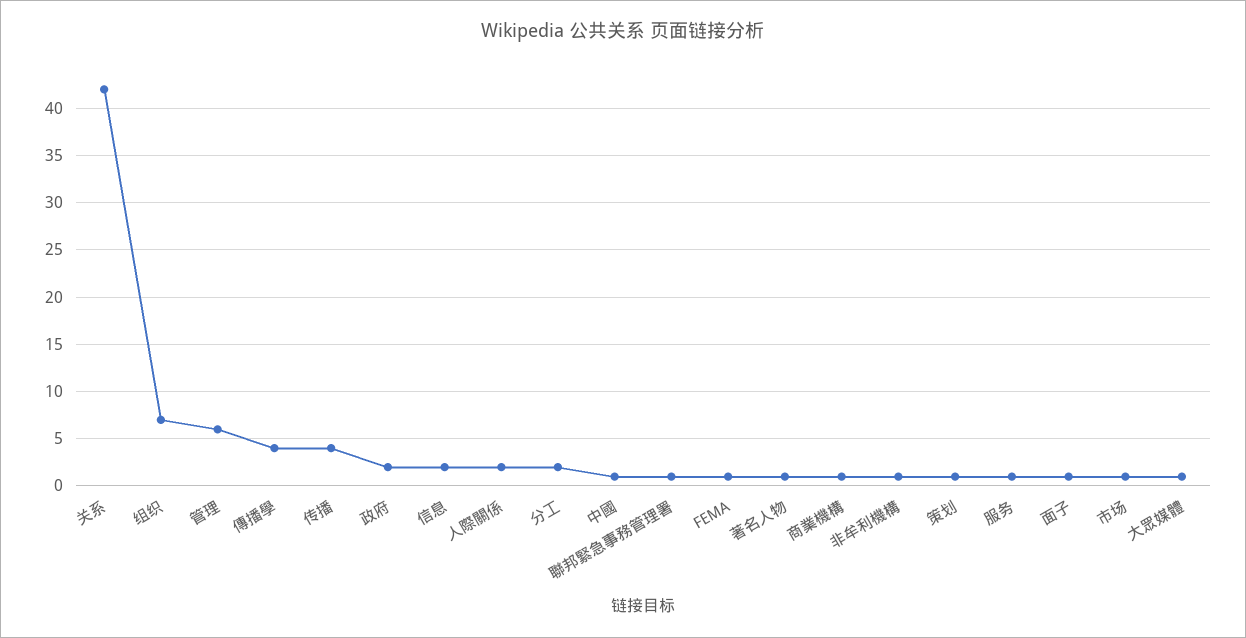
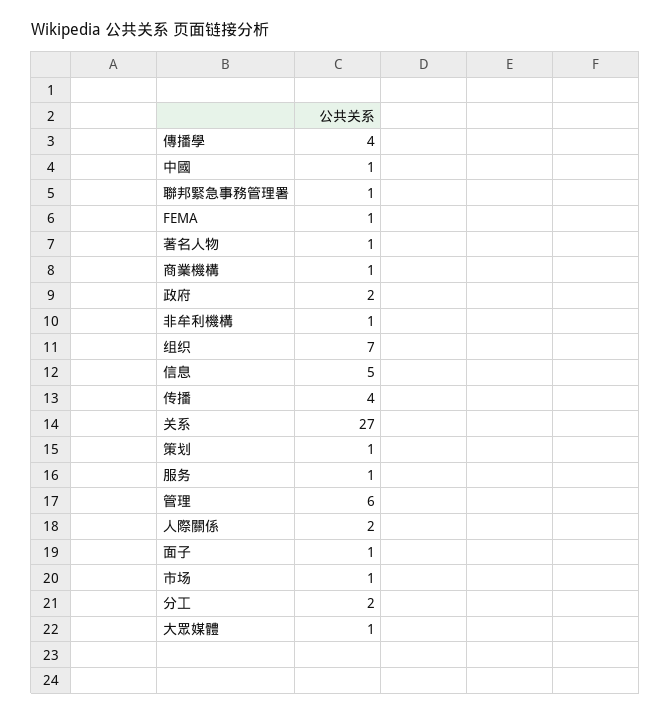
关系: 42 -> 27
信息: 2 -> 5

